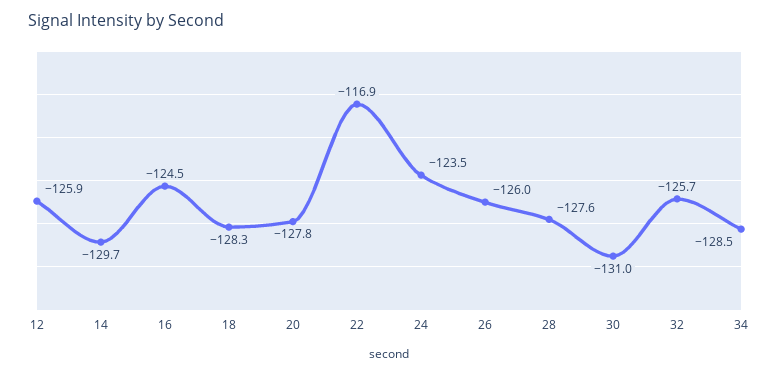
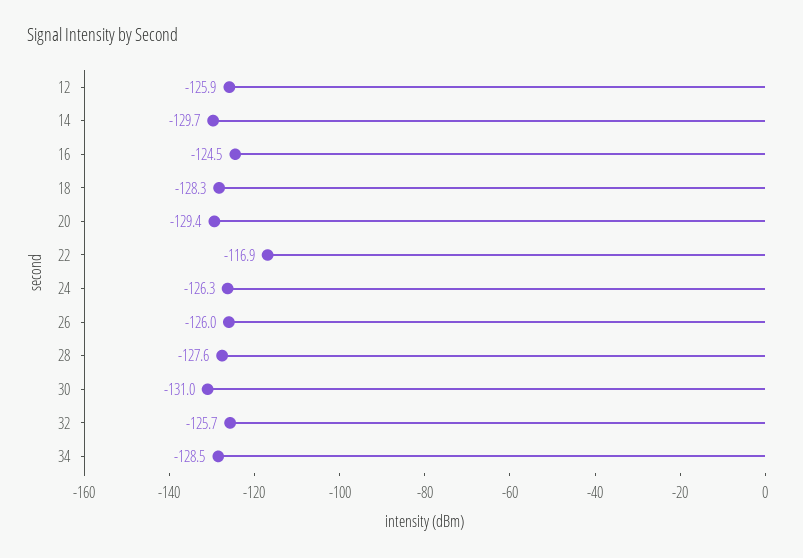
20: -127.8 -> -129.4
24: -123.5 -> -126.3

